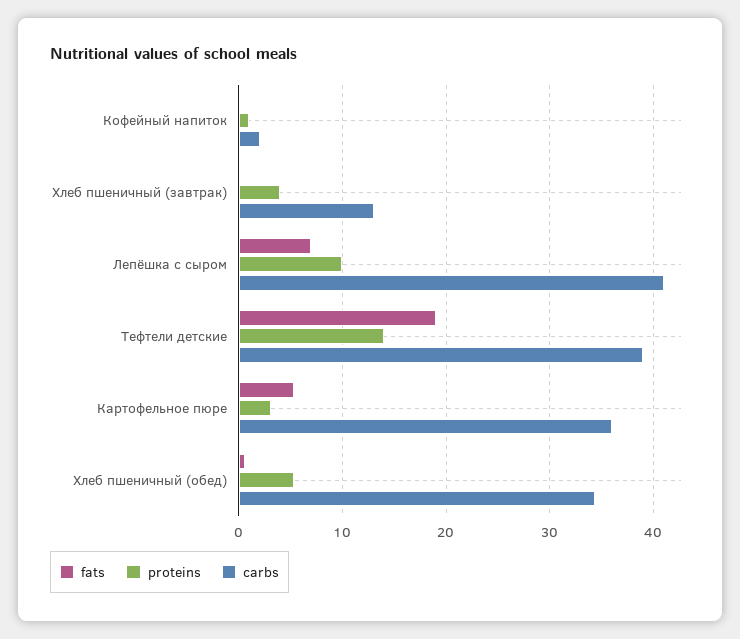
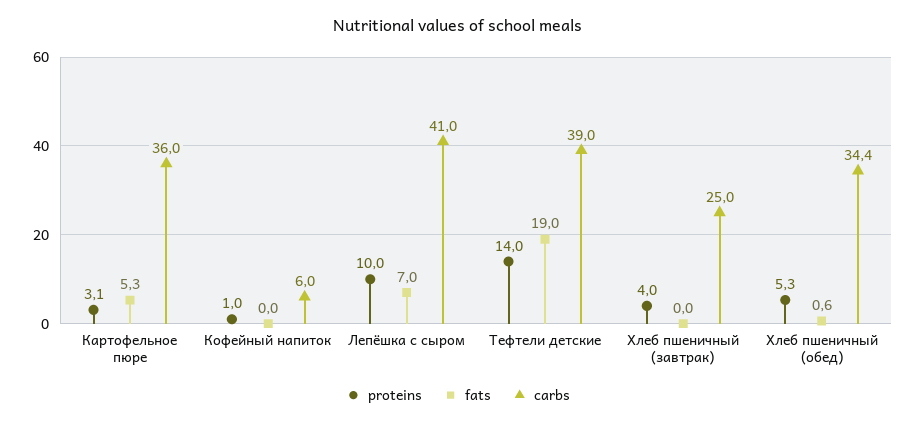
carbs, Кофейный напиток: 2 -> 6
carbs, Хлеб пшеничный (завтрак): 13 -> 25

